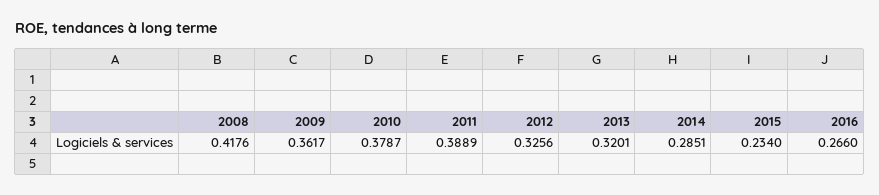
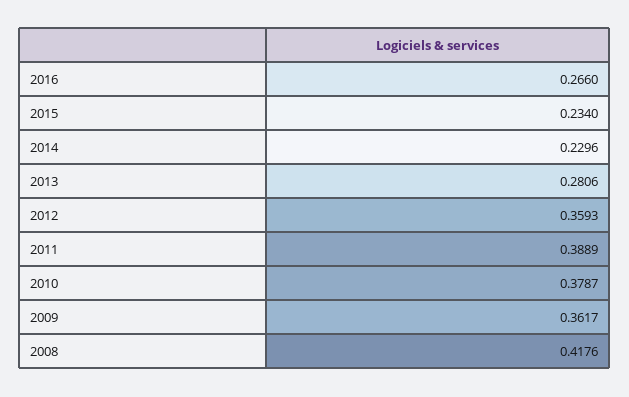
2012: 0.3256 -> 0.3593
2013: 0.3201 -> 0.2806
2014: 0.2851 -> 0.2296

